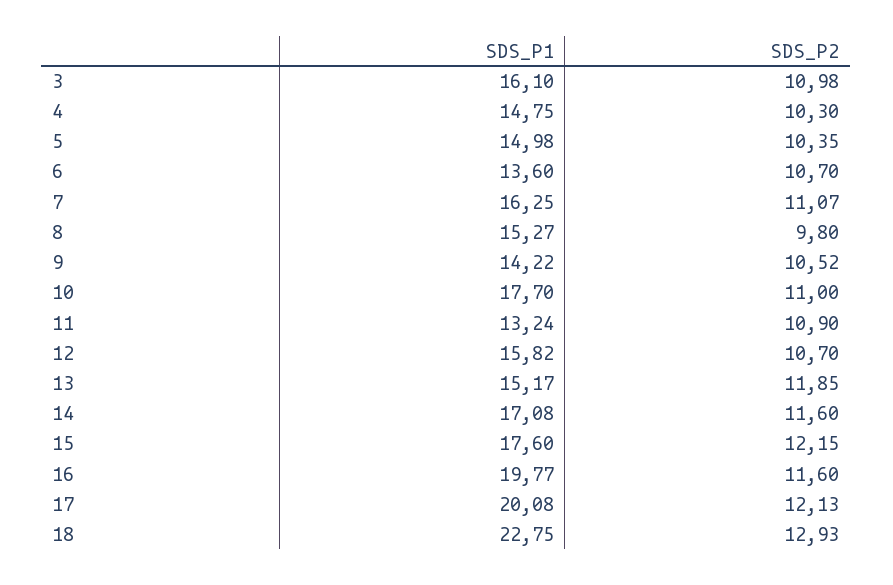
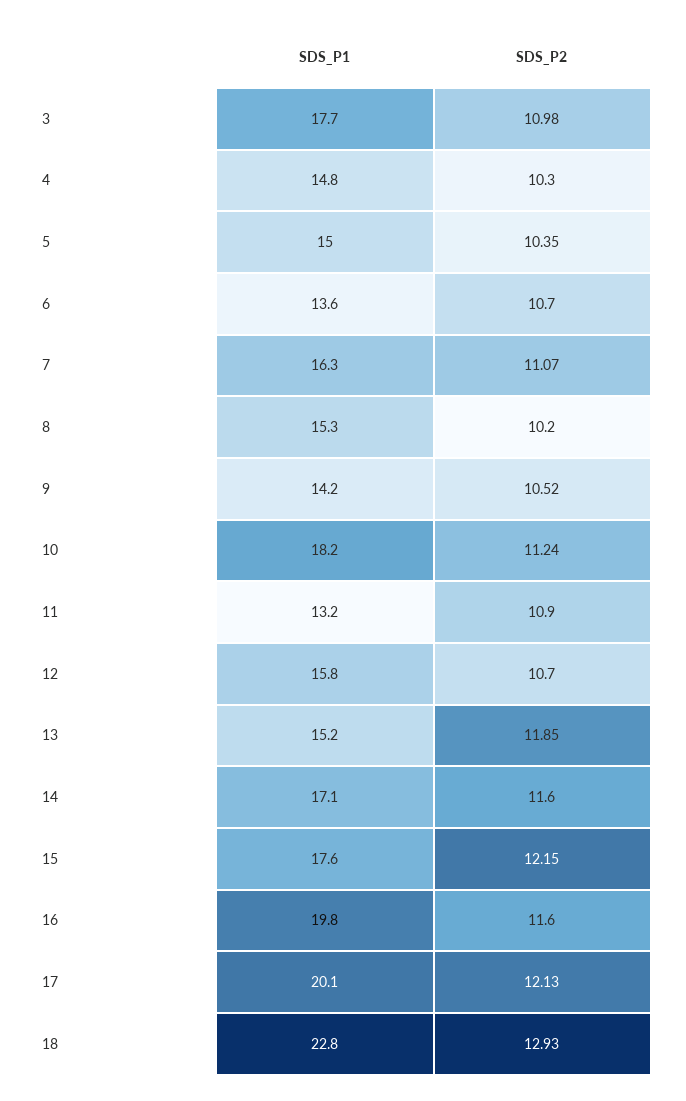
SDS_P1, 3: 16.1 -> 17.7
SDS_P2, 8: 9.8 -> 10.2
SDS_P1, 10: 17.7 -> 18.2
SDS_P2, 10: 11 -> 11.24

